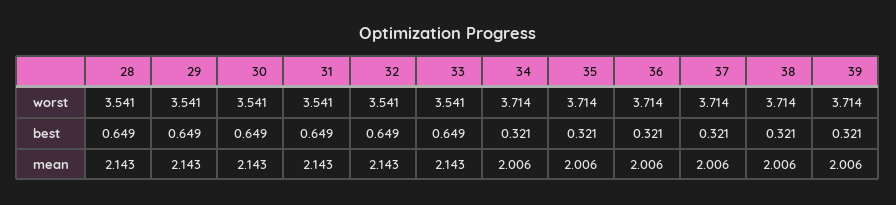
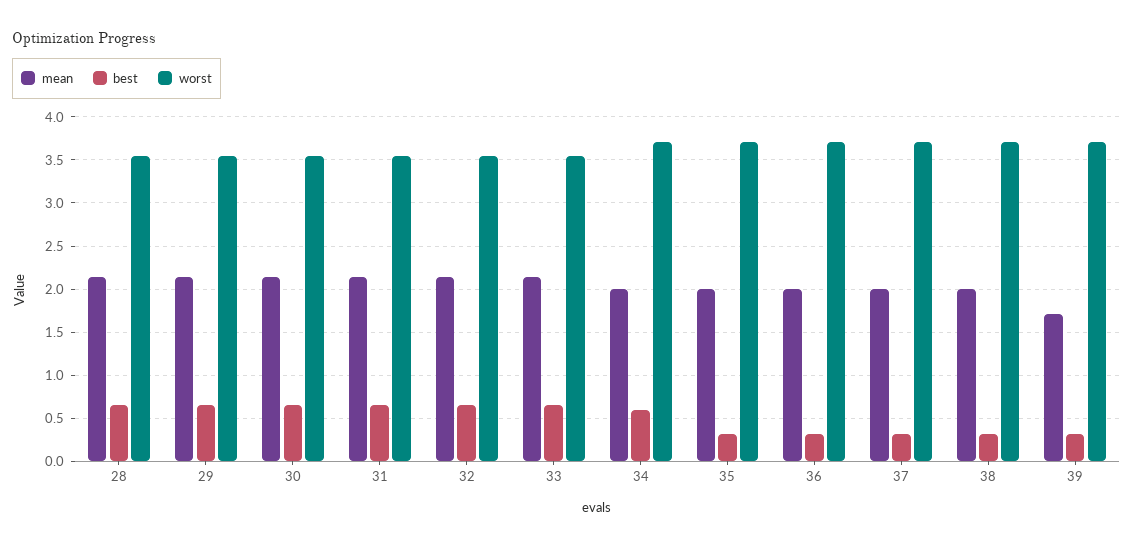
best, 34: 0.321 -> 0.6
mean, 39: 2.006 -> 1.7

